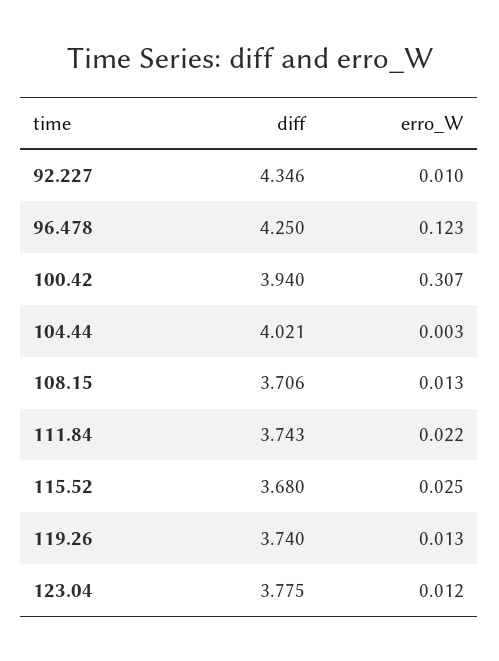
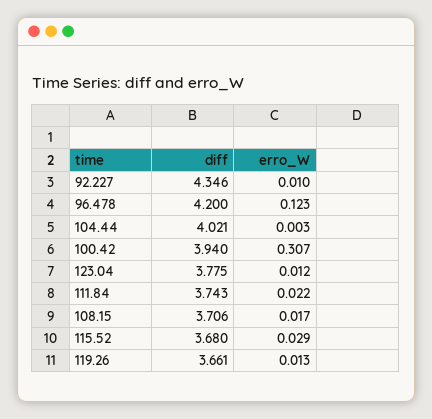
diff, 96.478: 4.25 -> 4.2
erro_W, 108.15: 0.013 -> 0.017
erro_W, 115.52: 0.025 -> 0.029
diff, 119.26: 3.74 -> 3.661

